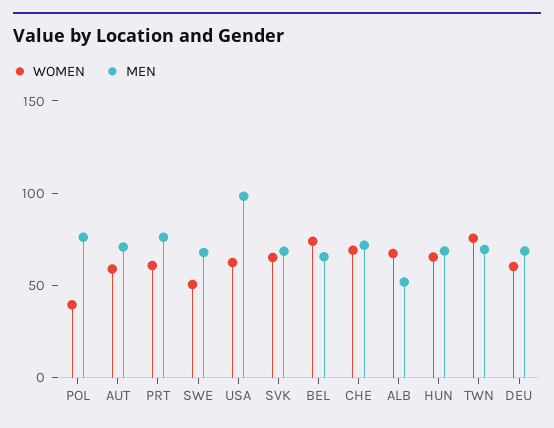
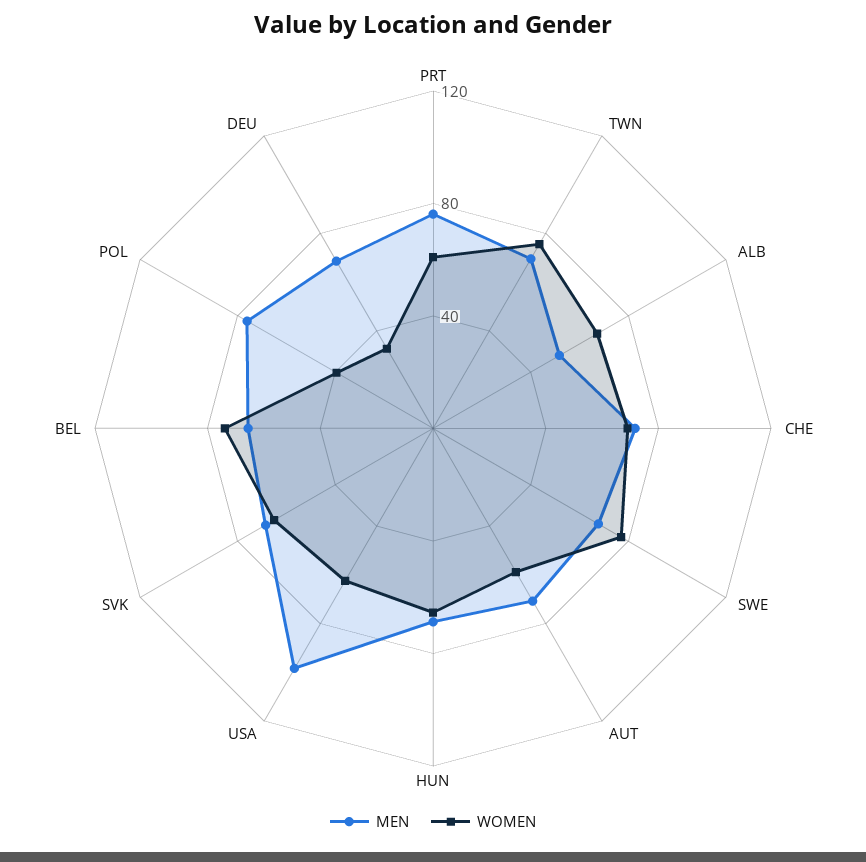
WOMEN, SWE: 50 -> 80
WOMEN, DEU: 60 -> 30

